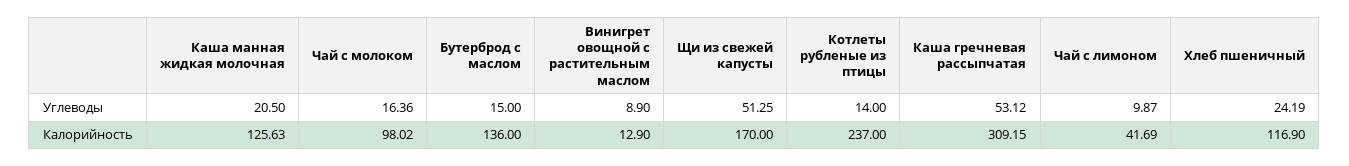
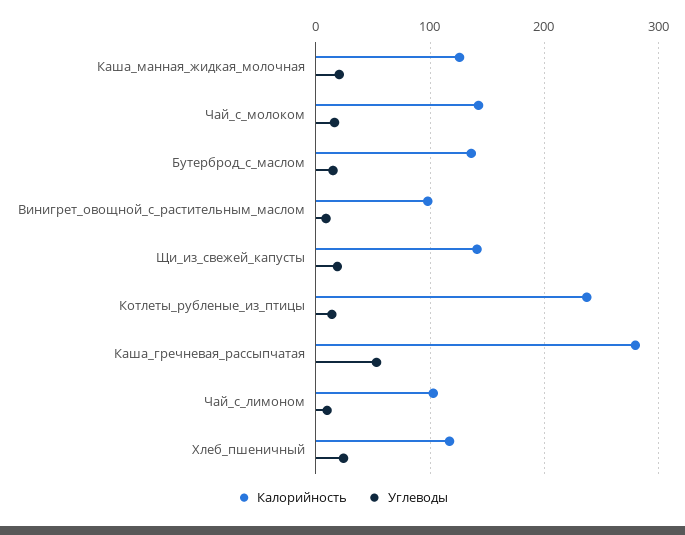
Углеводы, Щи из свежей капусты: 51.25 -> 20
Калорийность, Чай с молоком: 98.02 -> 140
Калорийность, Винигрет овощной с растительным маслом: 12.9 -> 100
Калорийность, Щи из свежей капусты: 170 -> 140
Калорийность, Каша гречневая рассыпчатая: 309.15 -> 280
Калорийность, Чай с лимоном: 41.69 -> 100

